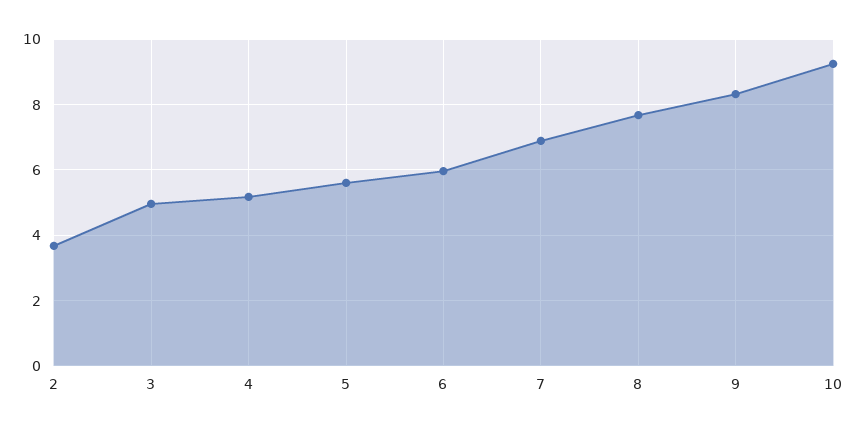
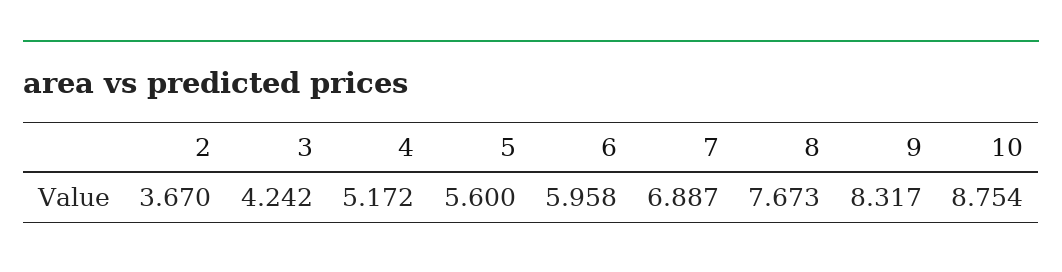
3: 5 -> 4.242
10: 9.2 -> 8.754

